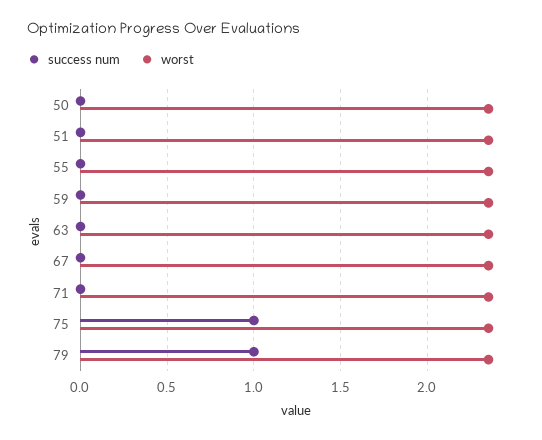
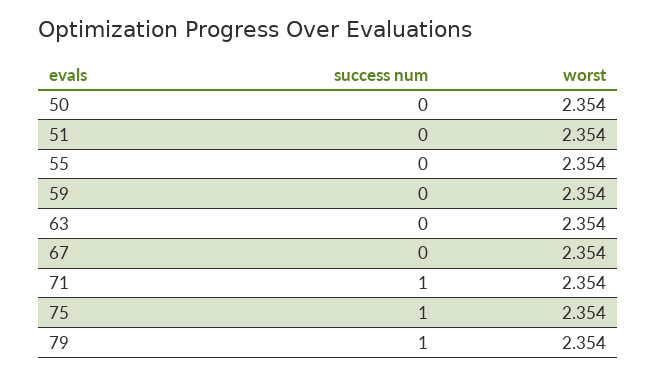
success num, 71: 0 -> 1

